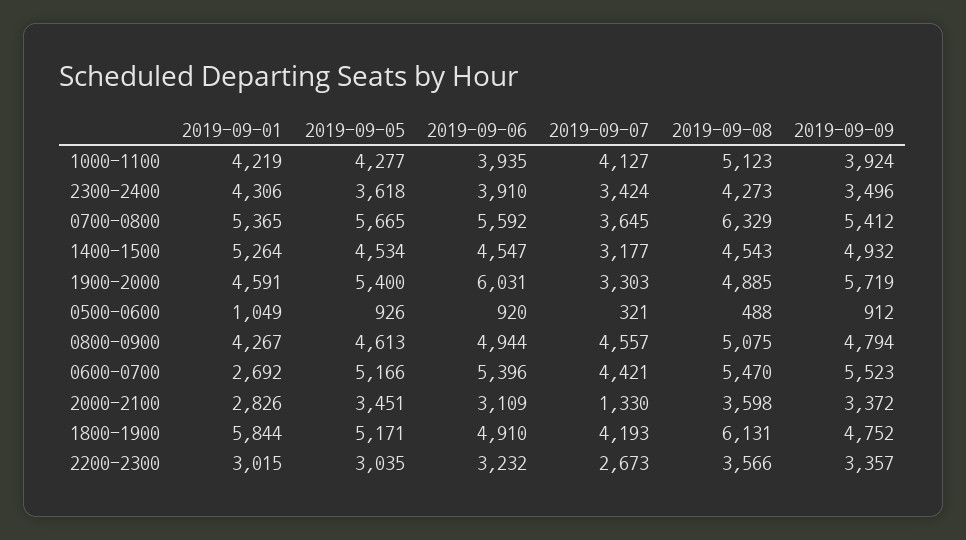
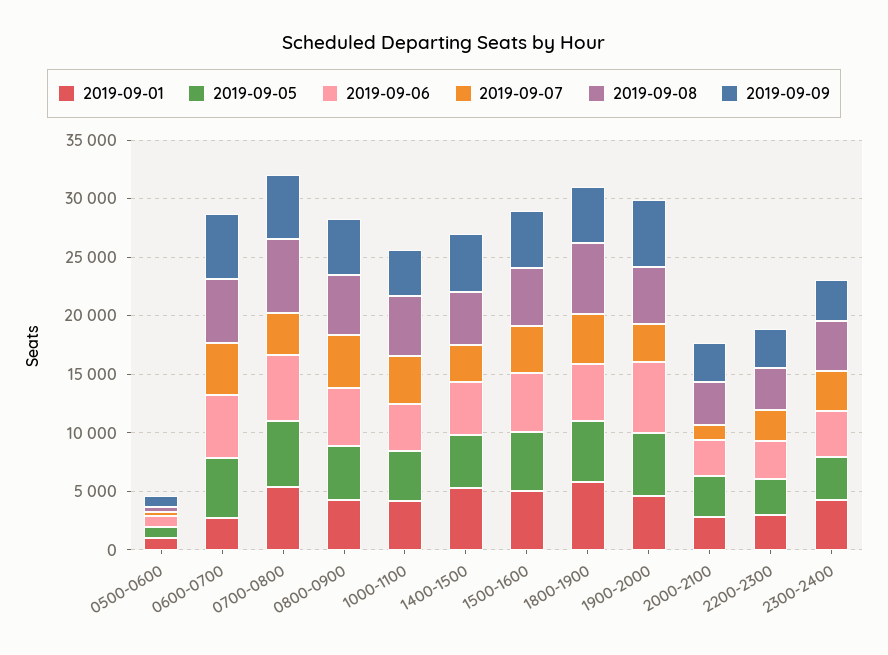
2019-09-01, 1500-1600: none -> 5000
2019-09-05, 1500-1600: none -> 5000
2019-09-06, 1500-1600: none -> 5000
2019-09-07, 1500-1600: none -> 4000
2019-09-08, 1500-1600: none -> 5000
2019-09-09, 1500-1600: none -> 5000

